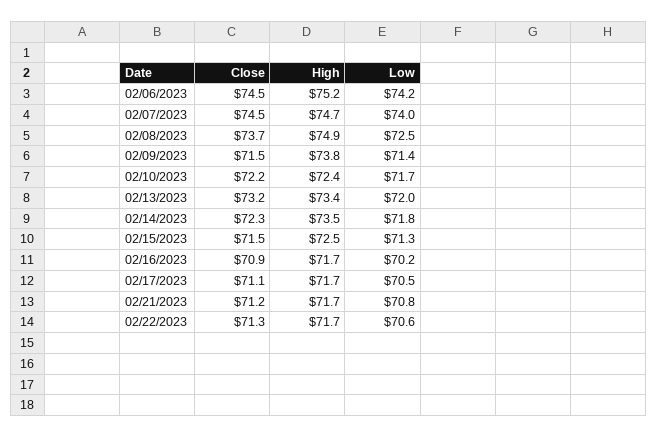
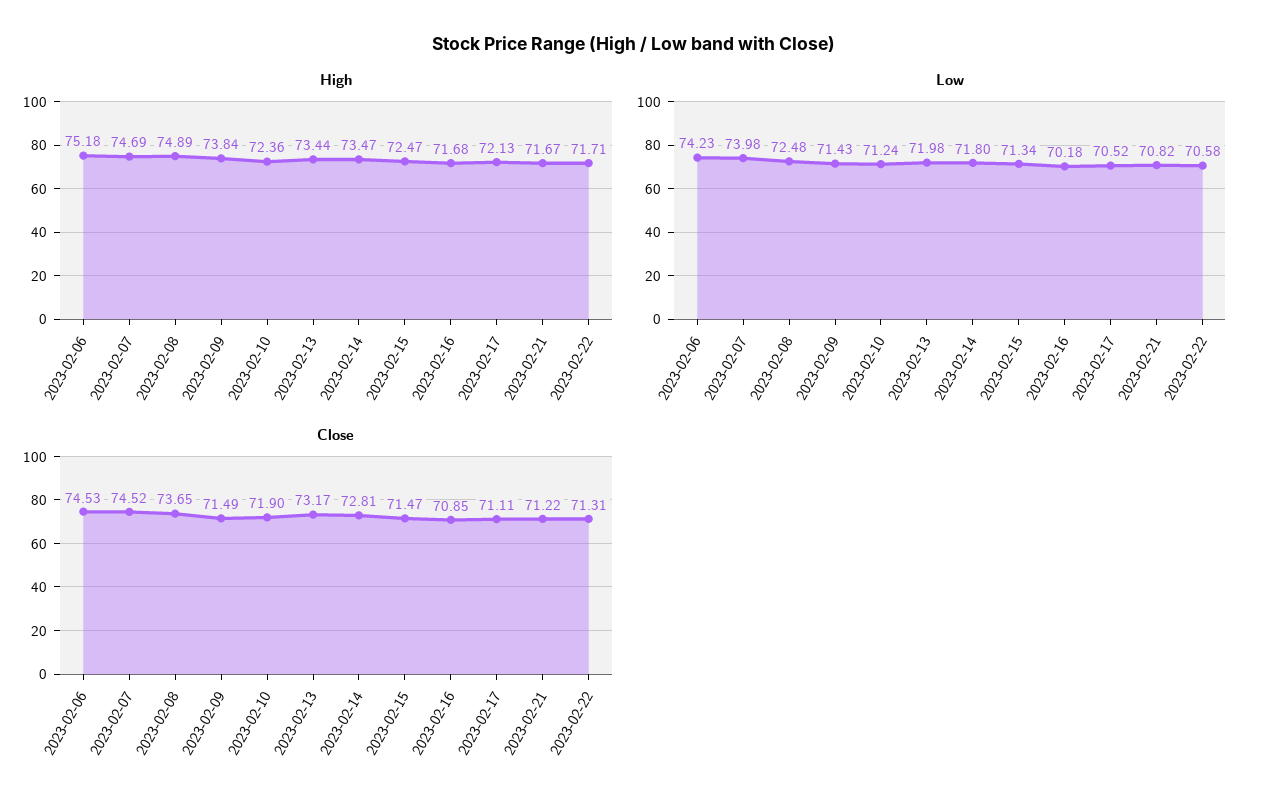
Close, 02/10/2023: 72.2 -> 71.9
Low, 02/10/2023: 71.7 -> 71.24
Close, 02/14/2023: 72.3 -> 72.81
High, 02/17/2023: 71.7 -> 72.13

